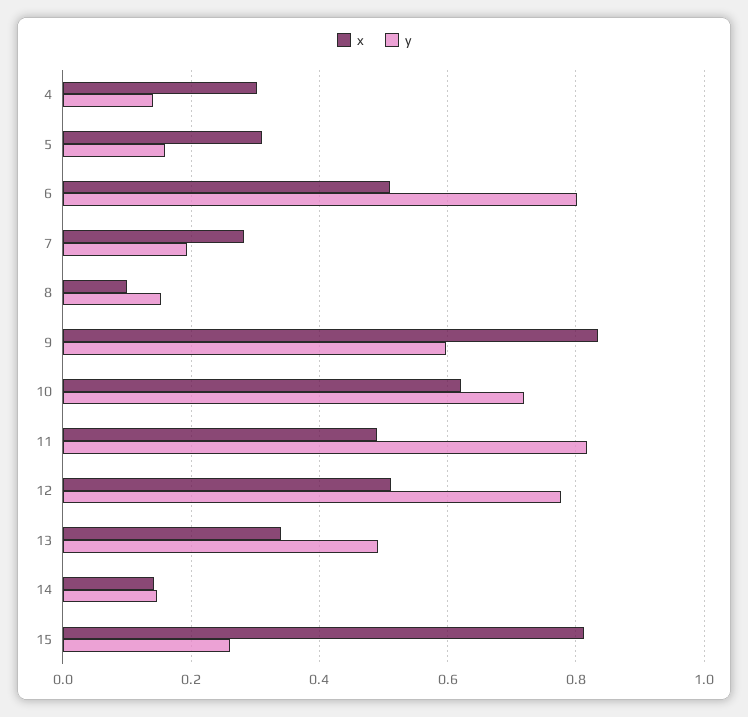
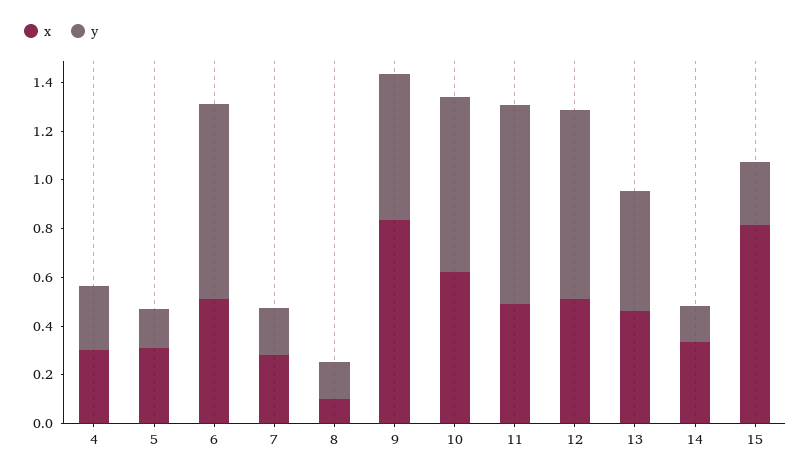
y, 4: 0.14 -> 0.25
x, 13: 0.34 -> 0.45
x, 14: 0.14 -> 0.35

